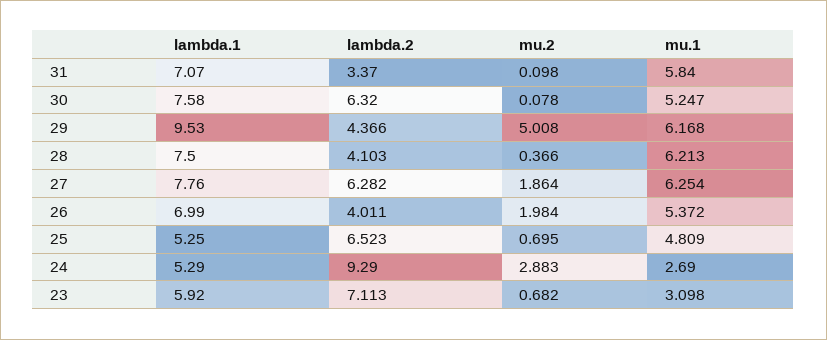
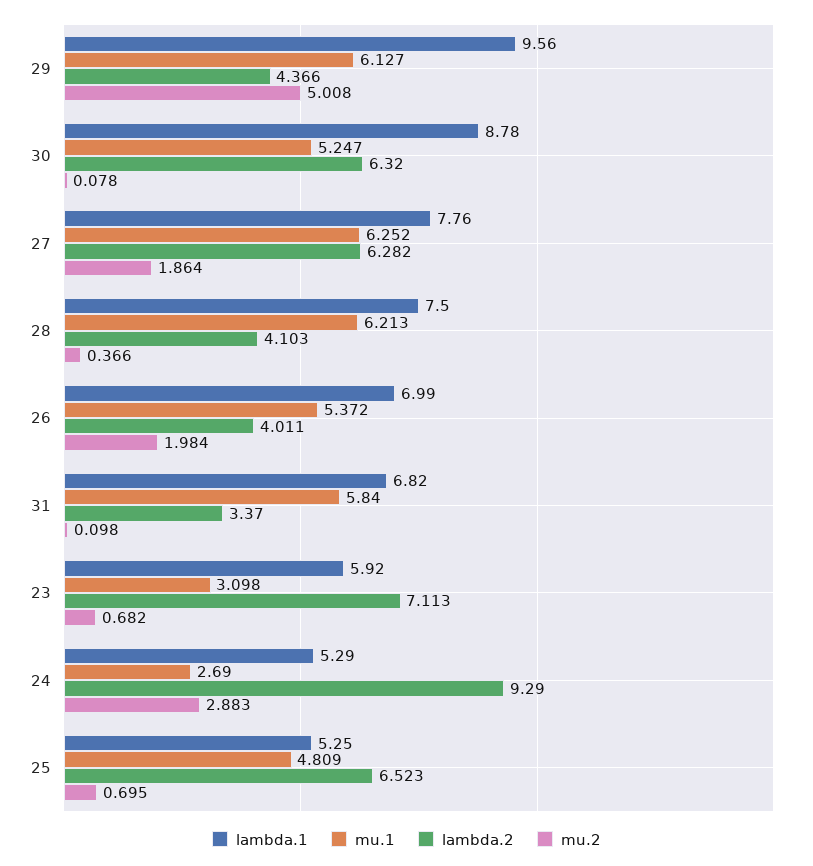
lambda.1, 31: 7.07 -> 6.82
lambda.1, 30: 7.58 -> 8.78
lambda.1, 29: 9.53 -> 9.56
mu.1, 29: 6.168 -> 6.127
mu.1, 27: 6.254 -> 6.252

